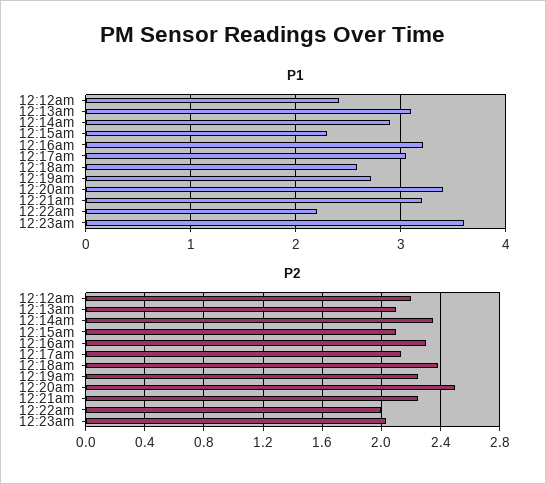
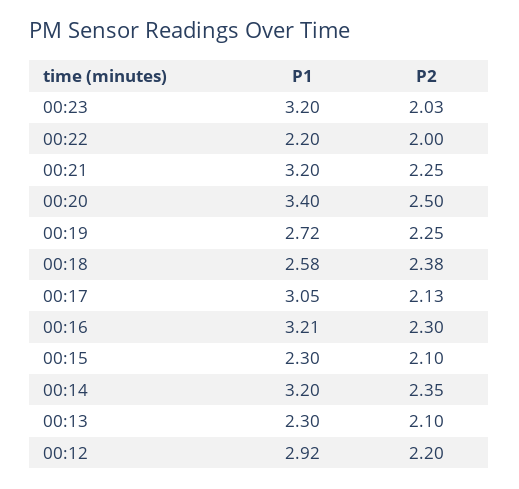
P1, 12:12am: 2.4 -> 2.92
P1, 12:13am: 3.1 -> 2.3
P1, 12:14am: 2.9 -> 3.2
P1, 12:23am: 3.6 -> 3.2

